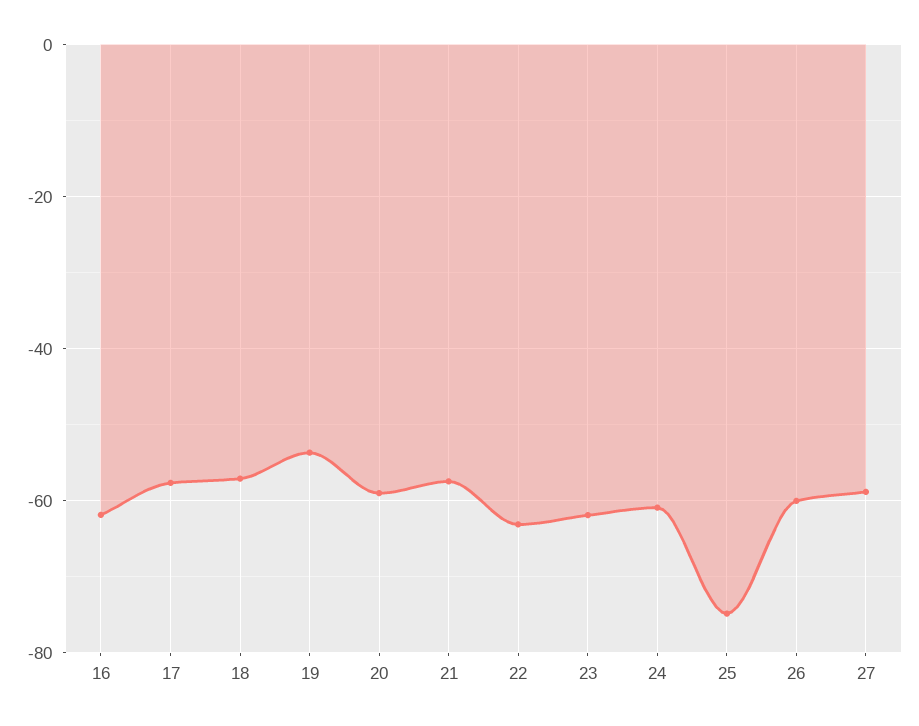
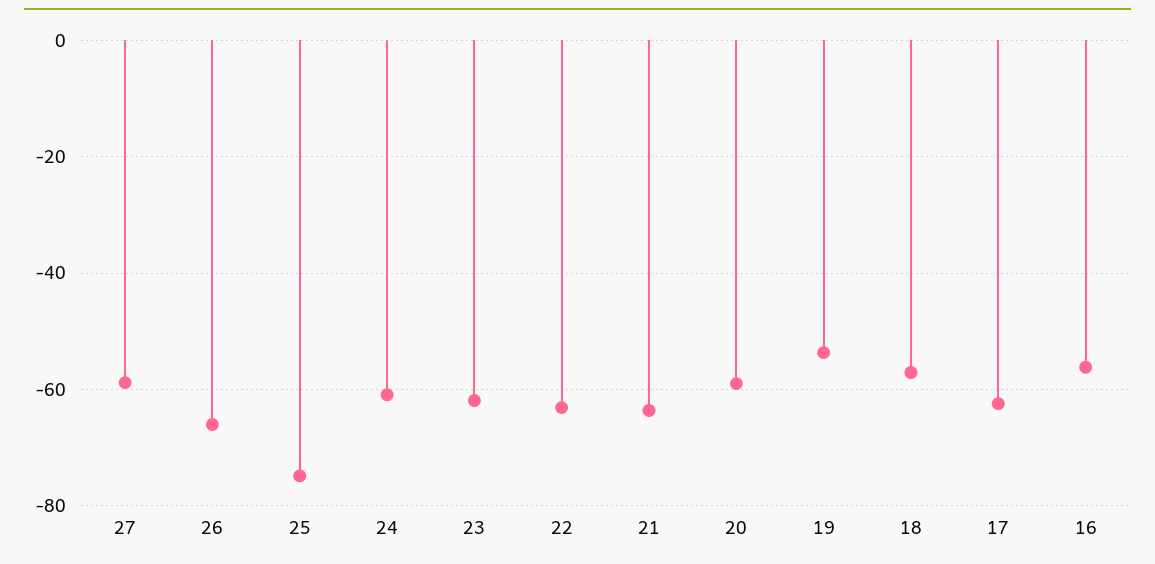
16: -62 -> -56
17: -58 -> -62
21: -58 -> -64
26: -60 -> -66

